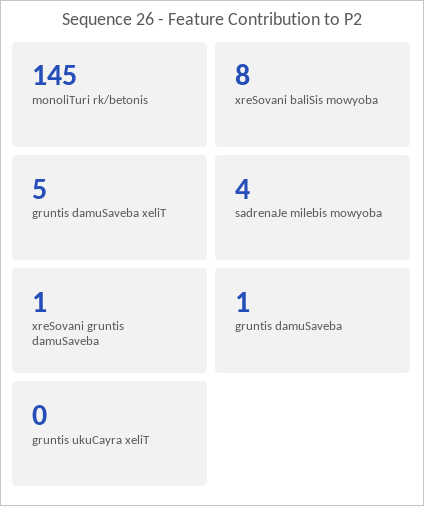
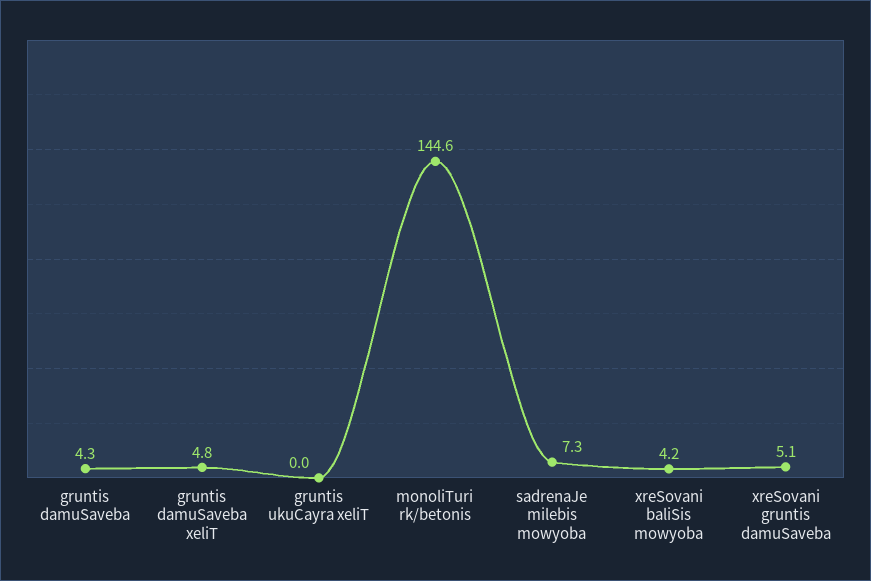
xreSovani baliSis mowyoba: 8 -> 4.2
sadrenaJe milebis mowyoba: 4 -> 7.3
xreSovani gruntis damuSaveba: 1 -> 5.1
gruntis damuSaveba: 1 -> 4.3

